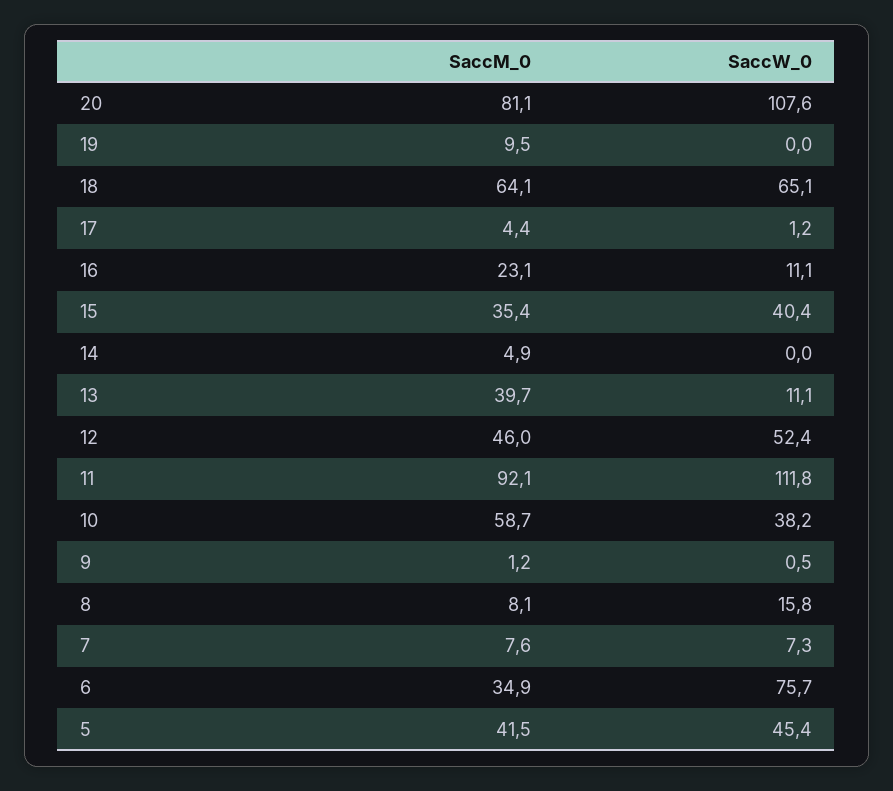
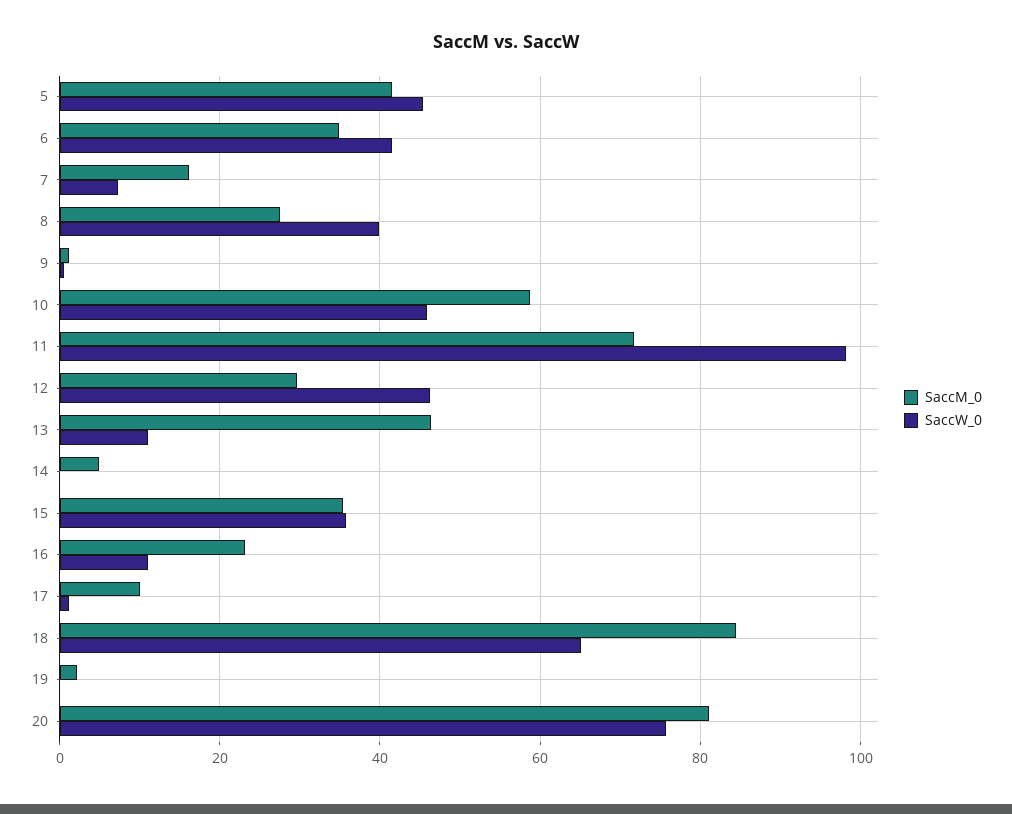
SaccW_0, 20: 107.6 -> 76
SaccM_0, 19: 9.5 -> 2
SaccM_0, 18: 64.1 -> 84
SaccM_0, 17: 4.4 -> 10
SaccW_0, 15: 40.4 -> 36
SaccM_0, 13: 39.7 -> 46
SaccM_0, 12: 46 -> 30
SaccW_0, 12: 52.4 -> 46
SaccM_0, 11: 92.1 -> 72
SaccW_0, 11: 111.8 -> 98
SaccW_0, 10: 38.2 -> 46
SaccM_0, 8: 8.1 -> 28
SaccW_0, 8: 15.8 -> 40
SaccM_0, 7: 7.6 -> 16
SaccW_0, 6: 75.7 -> 42

